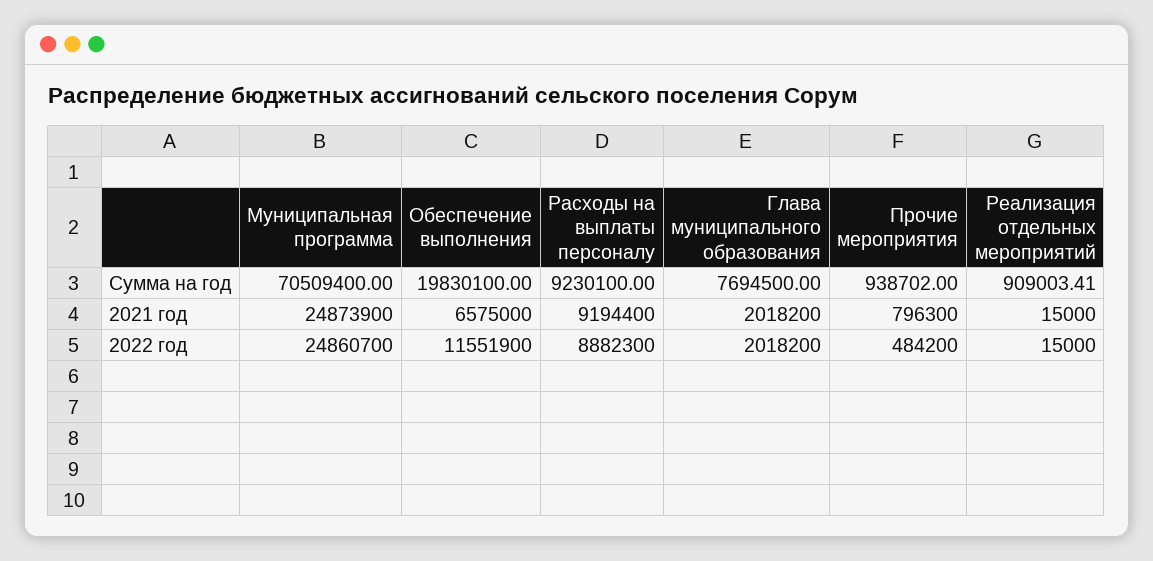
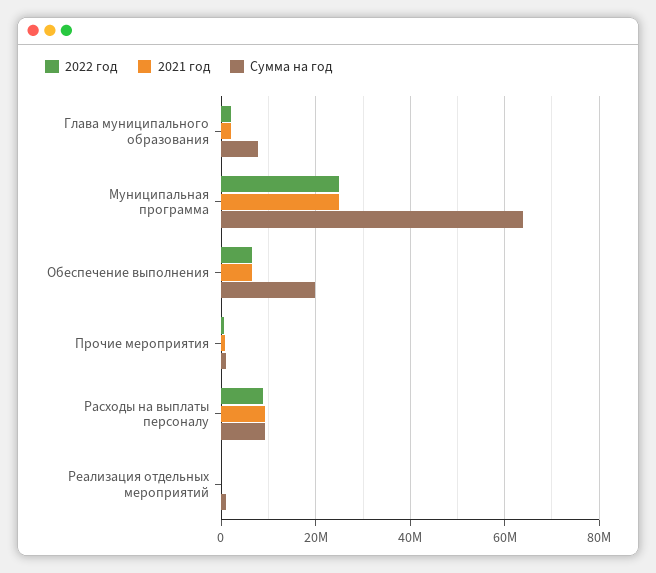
Сумма на год, Муниципальная программа: 70509400 -> 64000000
2022 год, Обеспечение выполнения: 11551900 -> 6000000

